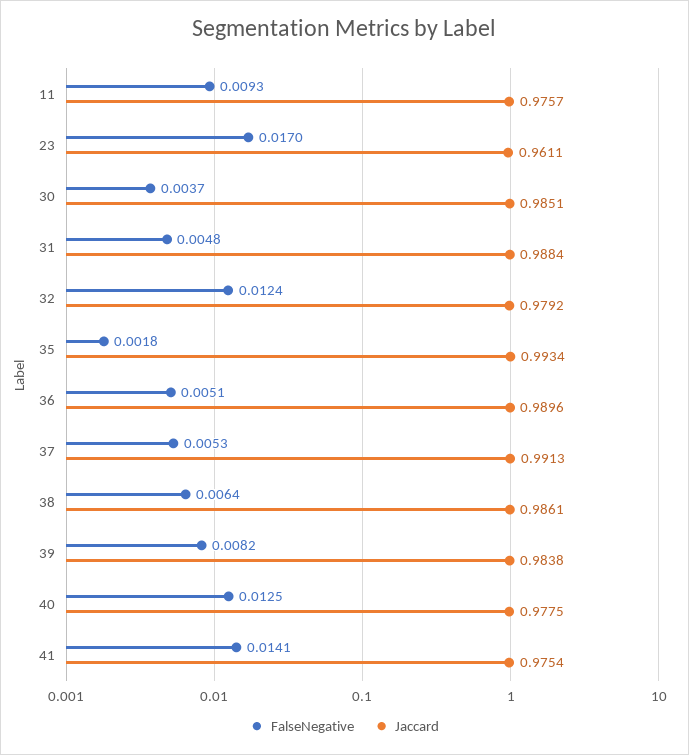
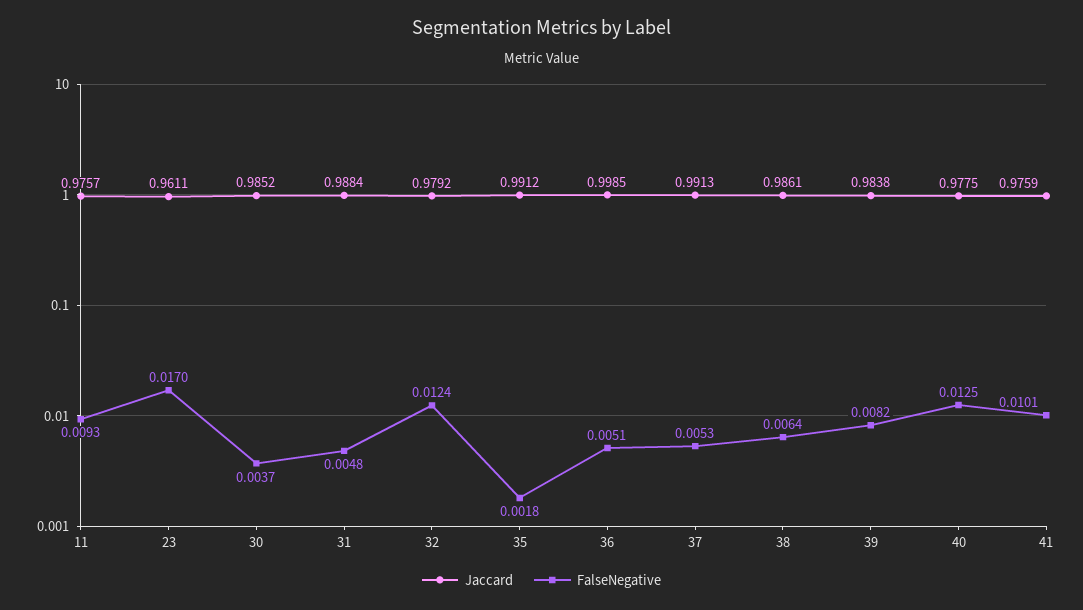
Jaccard, 30: 0.9851 -> 0.9852
Jaccard, 35: 0.9934 -> 0.9912
Jaccard, 36: 0.9896 -> 0.9985
FalseNegative, 41: 0.0141 -> 0.0101
Jaccard, 41: 0.9754 -> 0.9759

